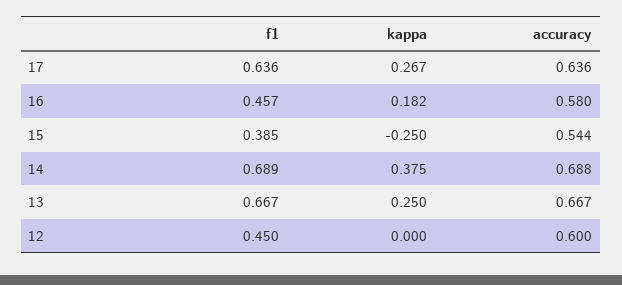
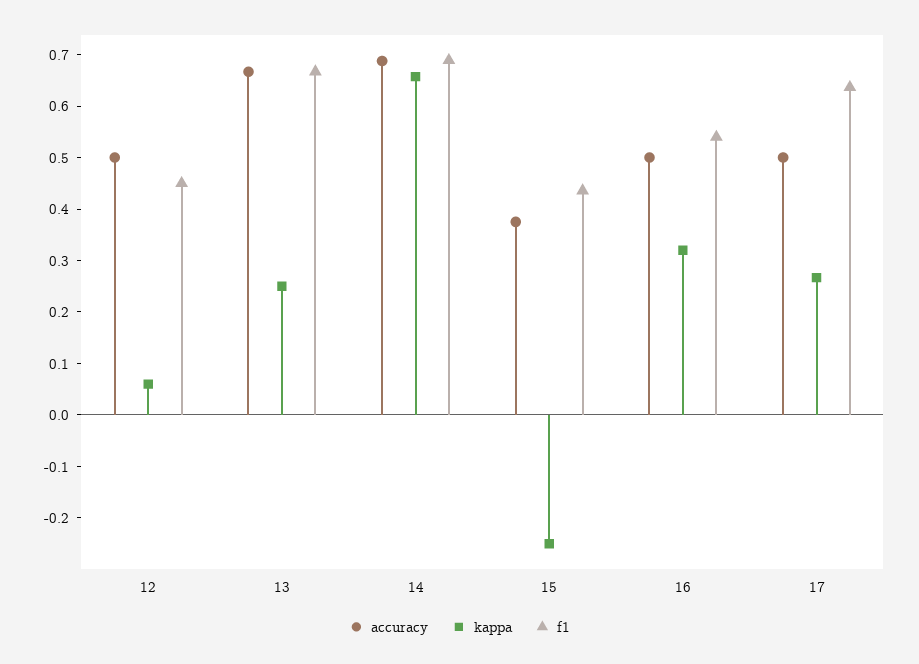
accuracy, 17: 0.636 -> 0.5
f1, 16: 0.457 -> 0.54
kappa, 16: 0.182 -> 0.32
accuracy, 16: 0.58 -> 0.5
f1, 15: 0.385 -> 0.44
accuracy, 15: 0.544 -> 0.38
kappa, 14: 0.375 -> 0.66
kappa, 12: 0 -> 0.06
accuracy, 12: 0.6 -> 0.5

